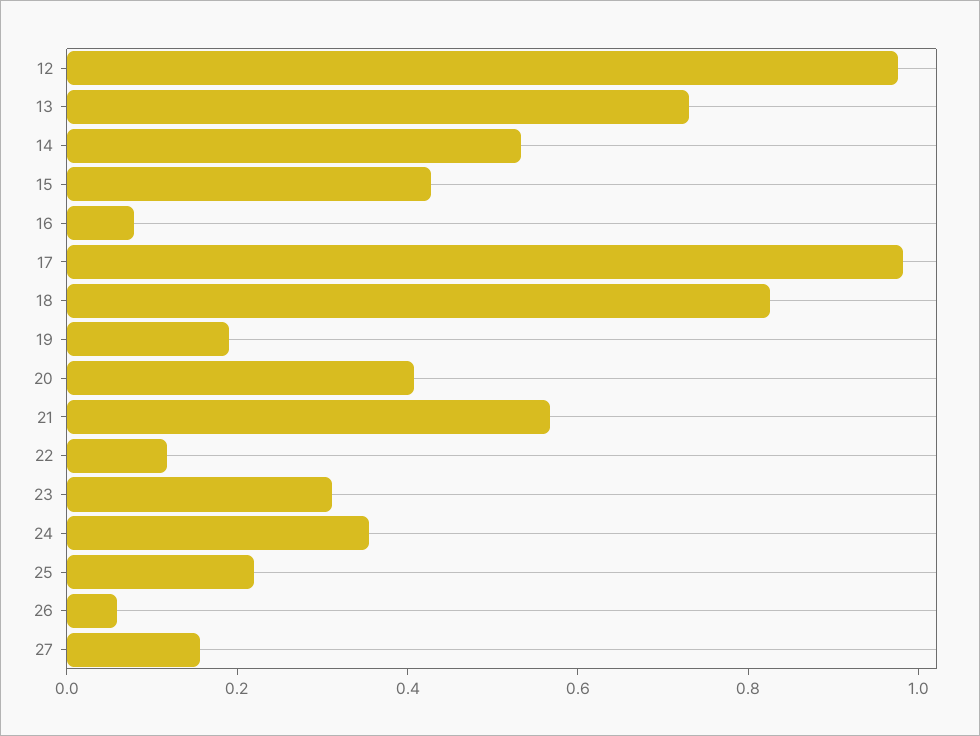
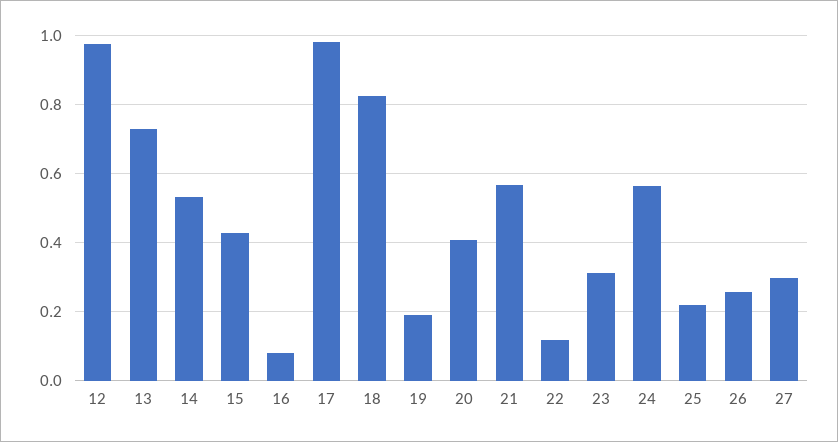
24: 0.35 -> 0.56
26: 0.05 -> 0.26
27: 0.15 -> 0.3

